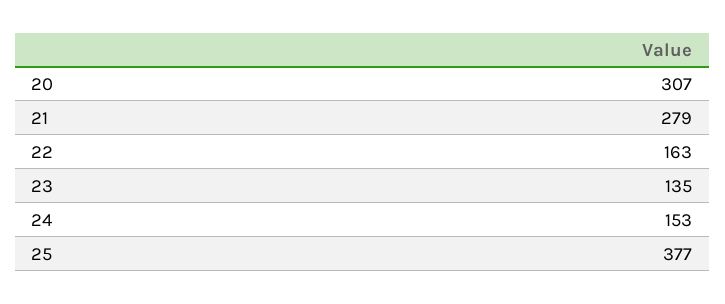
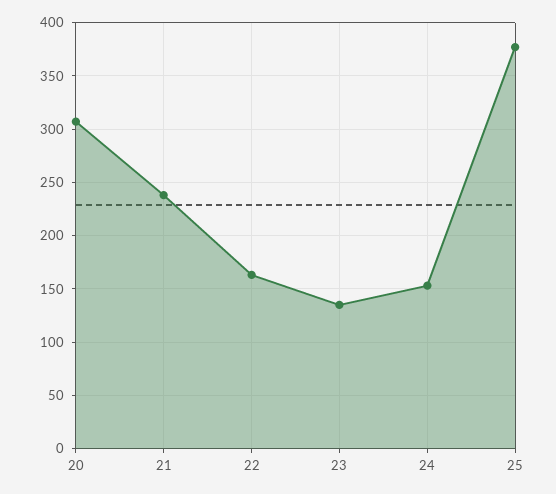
21: 279 -> 240

